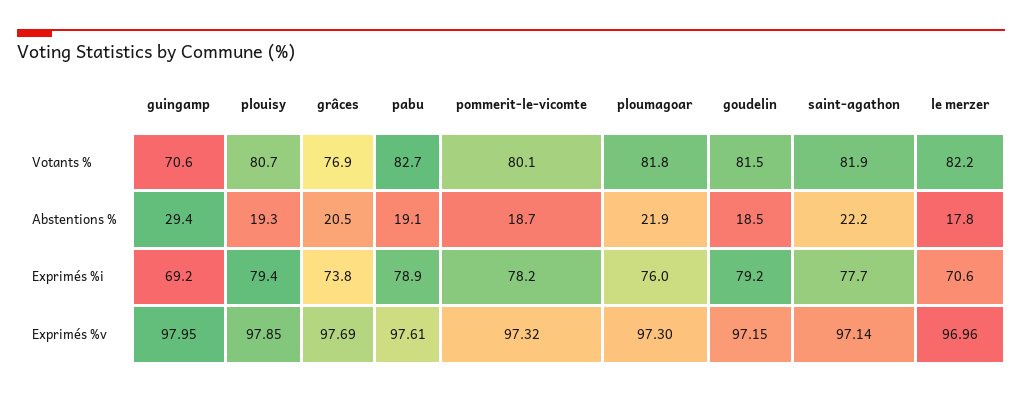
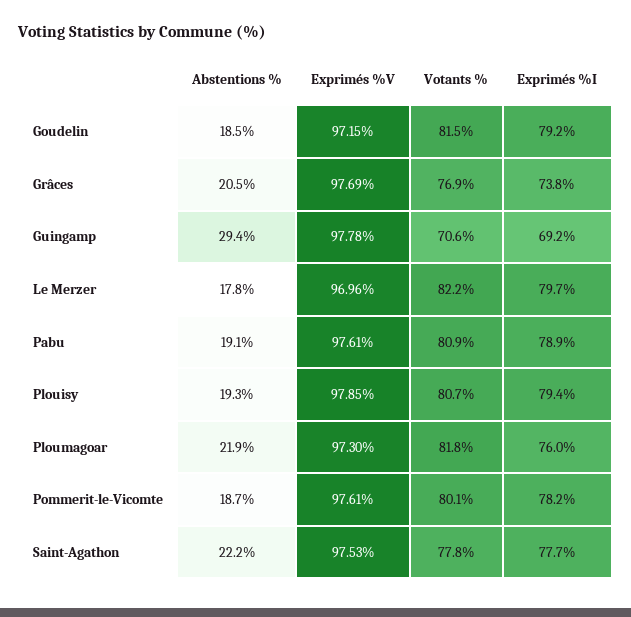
pabu, Votants %: 82.7 -> 80.9
saint-agathon, Votants %: 81.9 -> 77.8
le merzer, Exprimés %i: 70.6 -> 79.7
guingamp, Exprimés %v: 97.95 -> 97.78
pommerit-le-vicomte, Exprimés %v: 97.32 -> 97.61
saint-agathon, Exprimés %v: 97.14 -> 97.53

